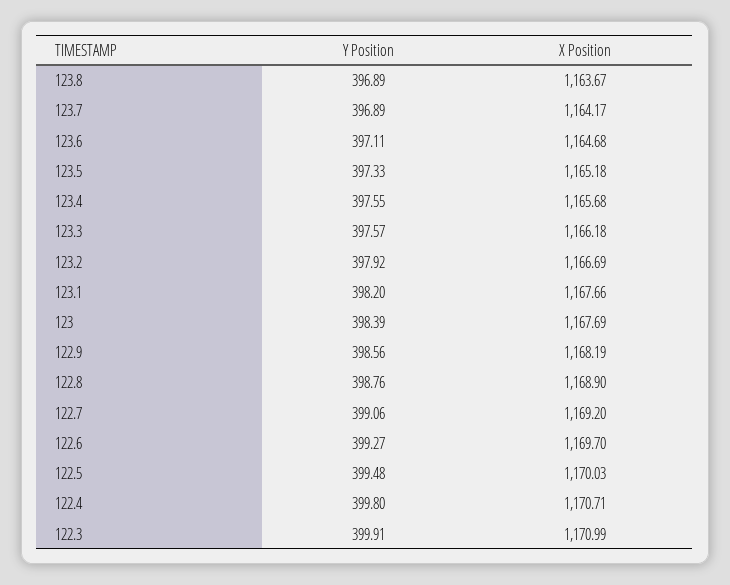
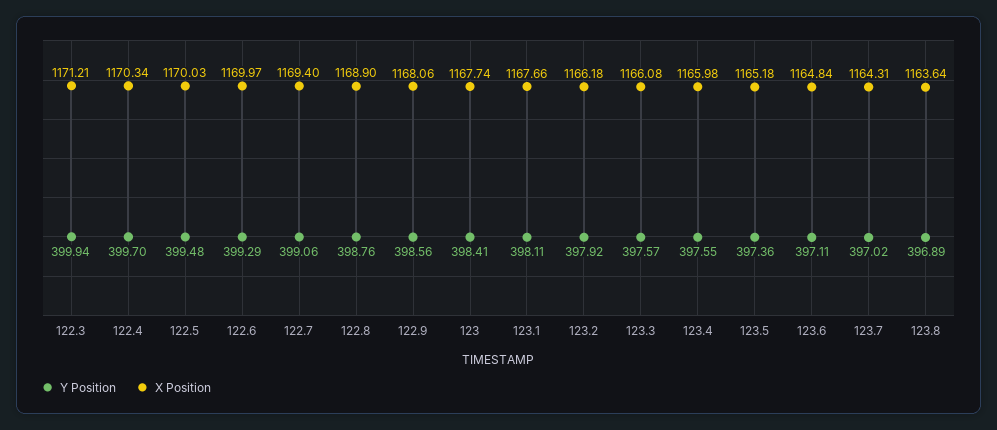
X Position, 123.8: 1163.67 -> 1163.64
Y Position, 123.7: 396.89 -> 397.02
X Position, 123.7: 1164.17 -> 1164.31
X Position, 123.6: 1164.68 -> 1164.84
Y Position, 123.5: 397.33 -> 397.36
X Position, 123.4: 1165.68 -> 1165.98
X Position, 123.3: 1166.18 -> 1166.08
X Position, 123.2: 1166.69 -> 1166.18
Y Position, 123.1: 398.2 -> 398.11
Y Position, 123: 398.39 -> 398.41
X Position, 123: 1167.69 -> 1167.74
X Position, 122.9: 1168.19 -> 1168.06
X Position, 122.7: 1169.2 -> 1169.4
Y Position, 122.6: 399.27 -> 399.29
X Position, 122.6: 1169.7 -> 1169.97
Y Position, 122.4: 399.8 -> 399.7
X Position, 122.4: 1170.71 -> 1170.34
Y Position, 122.3: 399.91 -> 399.94
X Position, 122.3: 1170.99 -> 1171.21

